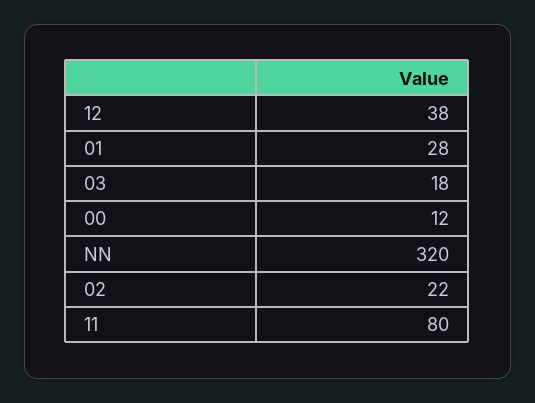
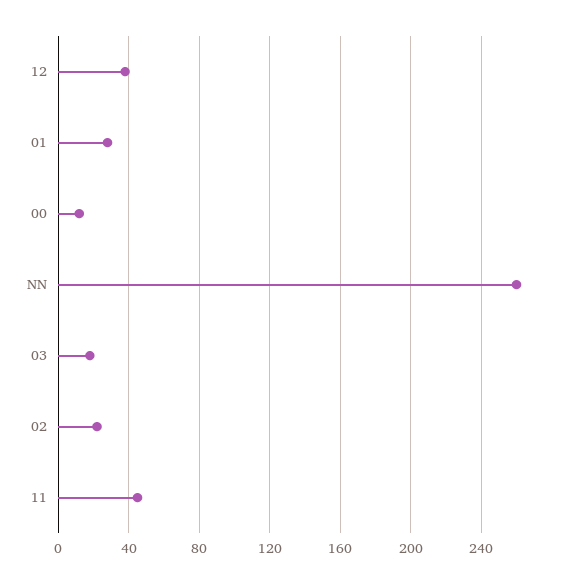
NN: 320 -> 260
11: 80 -> 45

